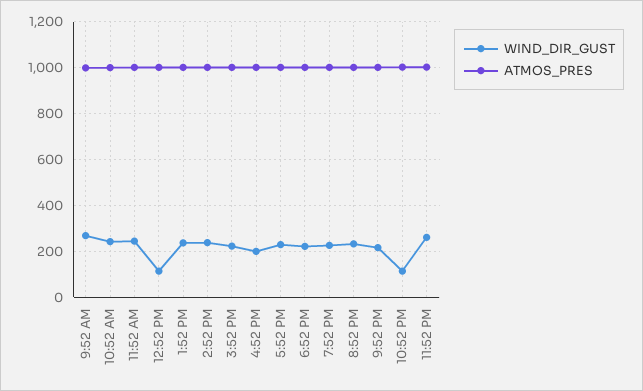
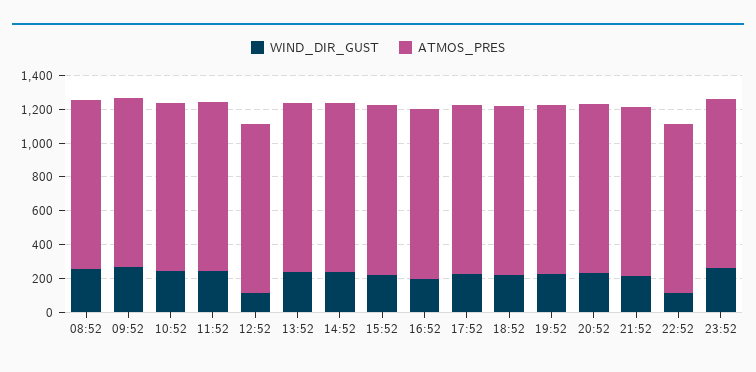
WIND_DIR_GUST, 08:52: none -> 250
ATMOS_PRES, 08:52: none -> 1000

